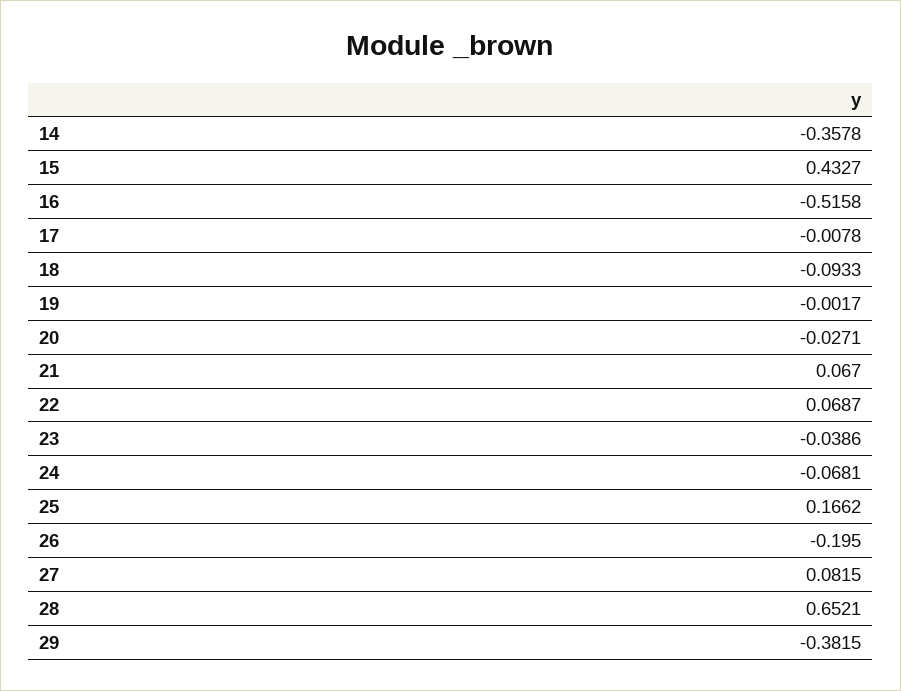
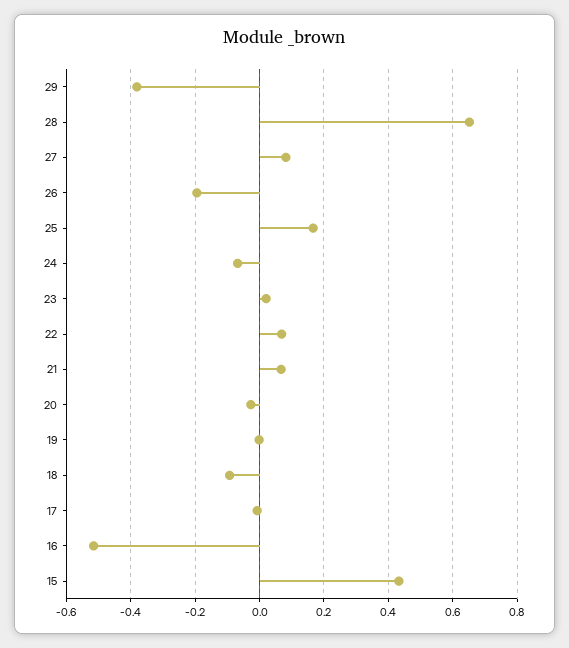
14: -0.3578 -> none
23: -0.0386 -> 0.02

